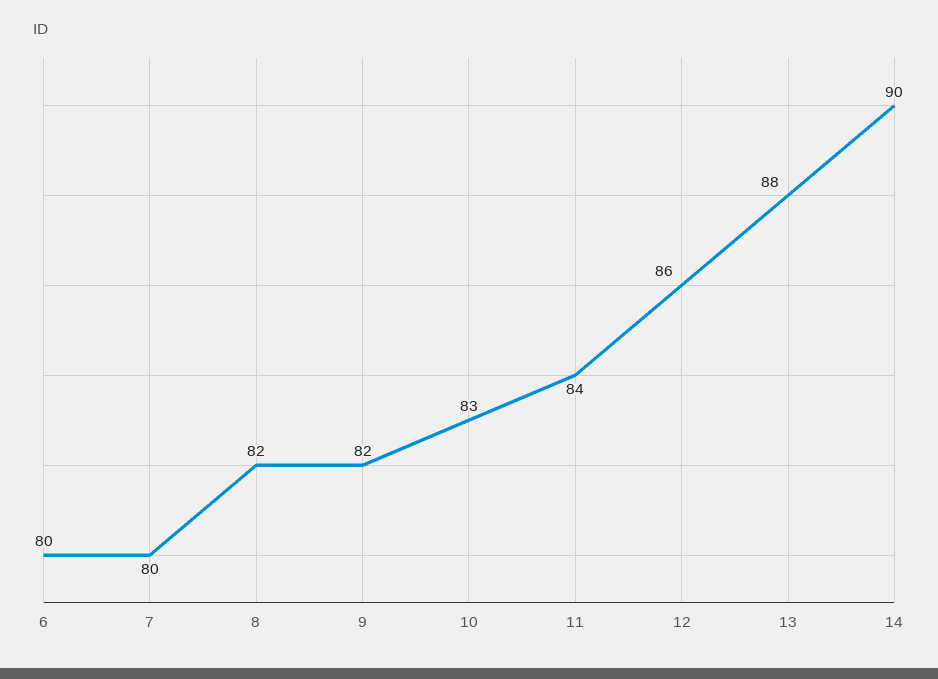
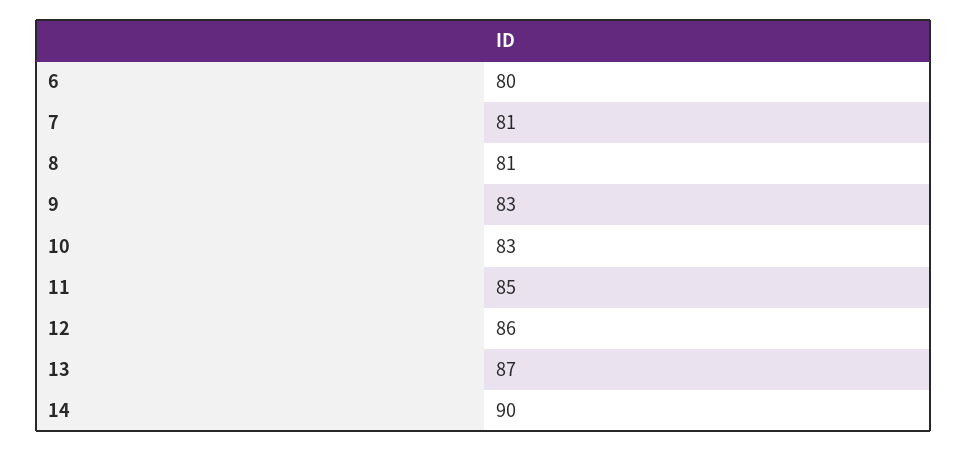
7: 80 -> 81
8: 82 -> 81
9: 82 -> 83
11: 84 -> 85
13: 88 -> 87

